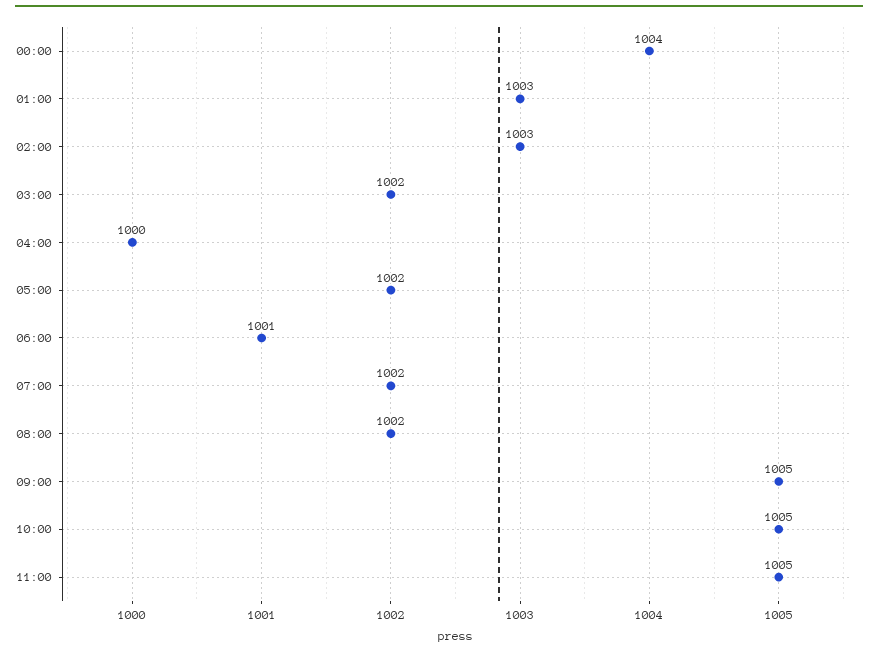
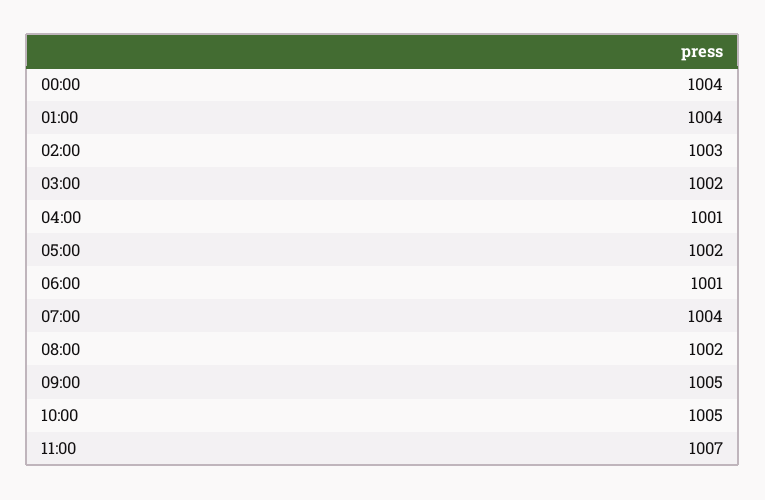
01:00: 1003 -> 1004
04:00: 1000 -> 1001
07:00: 1002 -> 1004
11:00: 1005 -> 1007

